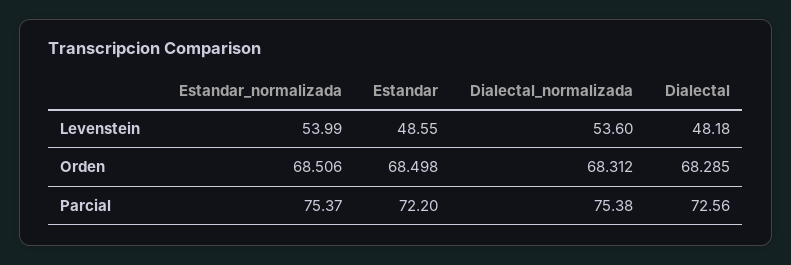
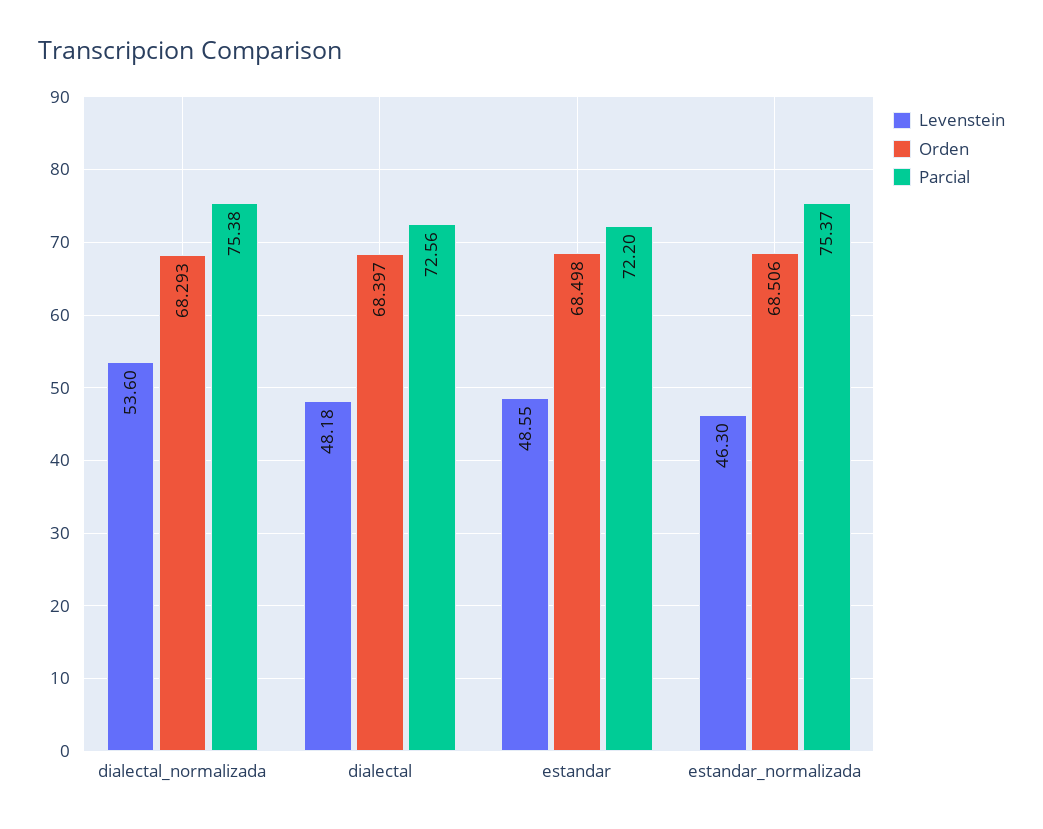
Levenstein, Estandar_normalizada: 53.99 -> 46.3
Orden, Dialectal_normalizada: 68.312 -> 68.293
Orden, Dialectal: 68.285 -> 68.397

